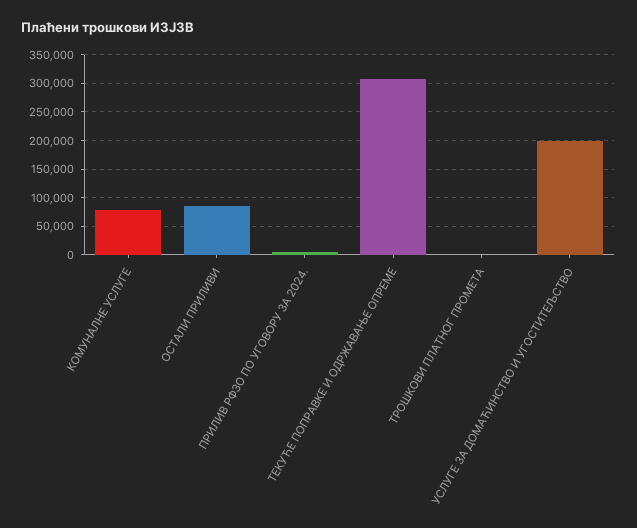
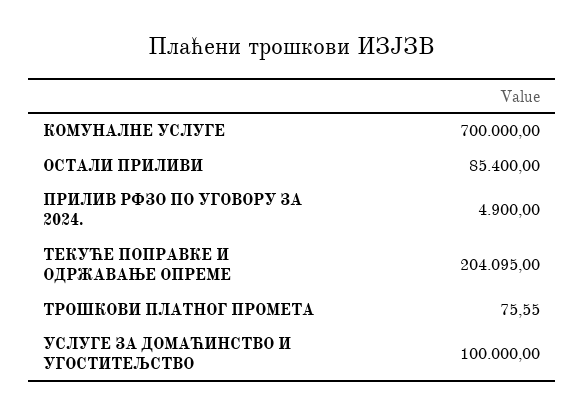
КОМУНАЛНЕ УСЛУГЕ: 75000 -> 700000
ТЕКУЋЕ ПОПРАВКЕ И ОДРЖАВАЊЕ ОПРЕМЕ: 300000 -> 204095
УСЛУГЕ ЗА ДОМАЋИНСТВО И УГОСТИТЕЉСТВО: 200000 -> 100000

